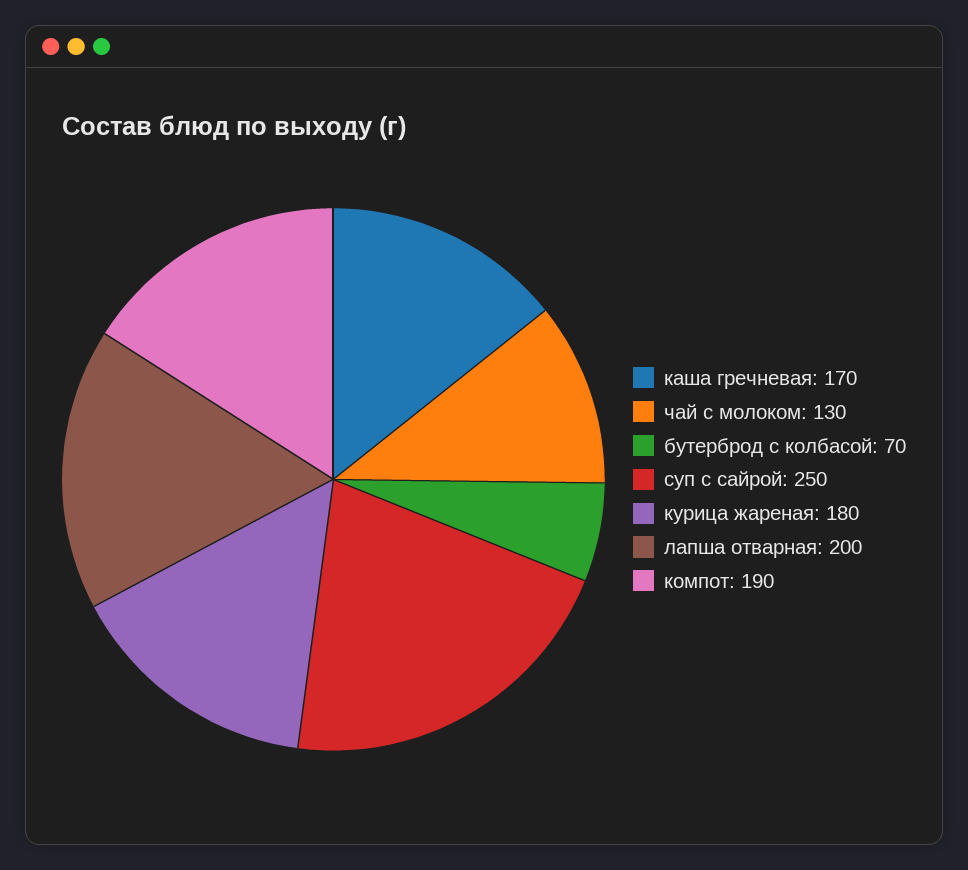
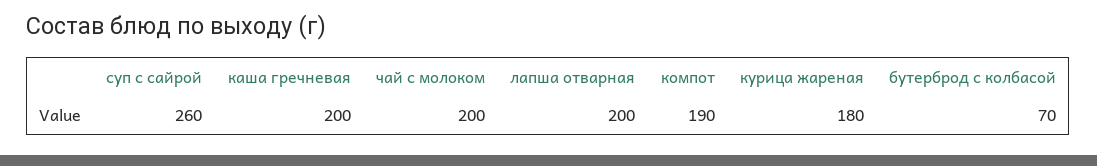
каша гречневая: 170 -> 200
чай с молоком: 130 -> 200
суп с сайрой: 250 -> 260

